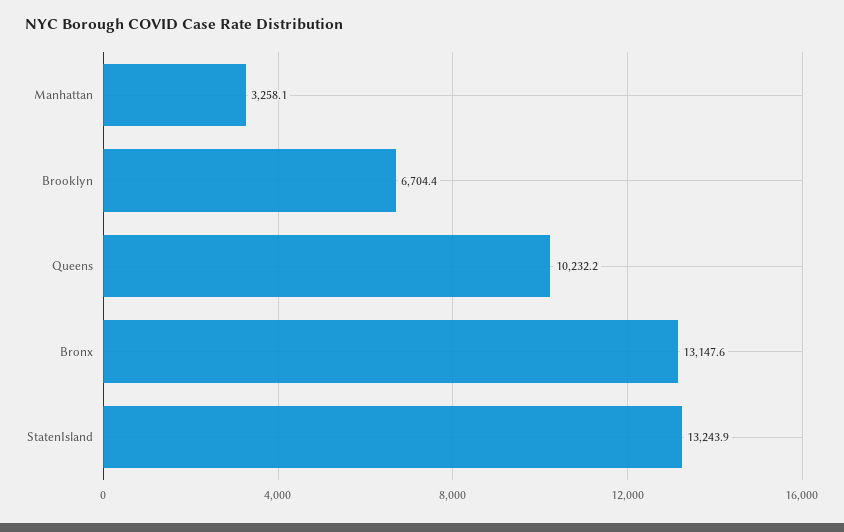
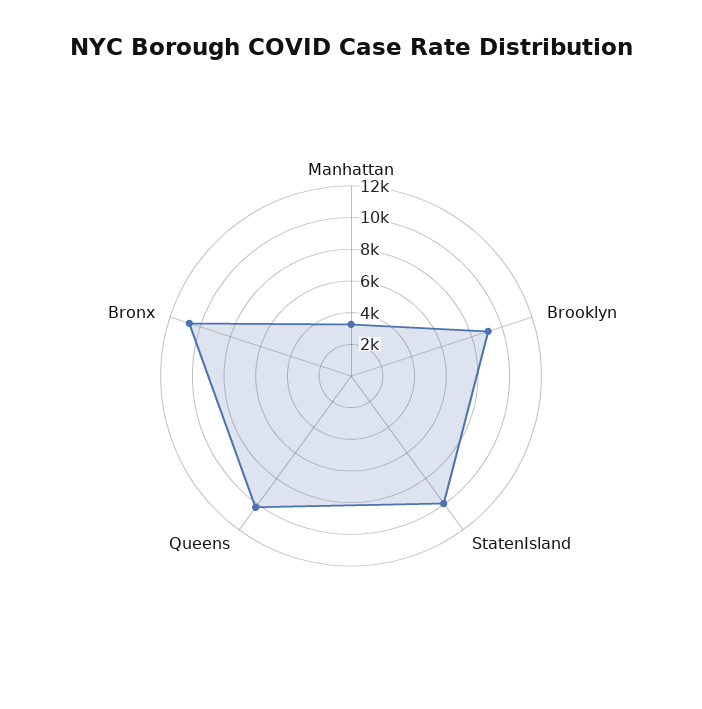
Brooklyn: 6704.4 -> 9000
Bronx: 13147.6 -> 11000
StatenIsland: 13243.9 -> 10000

